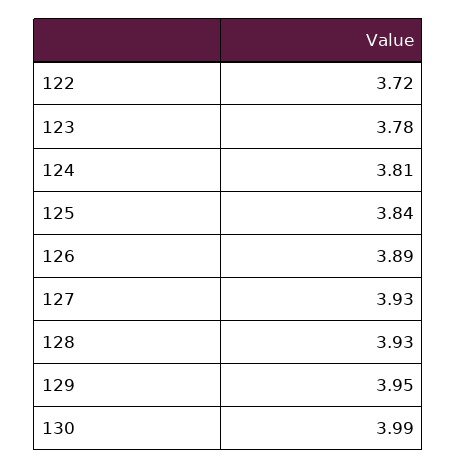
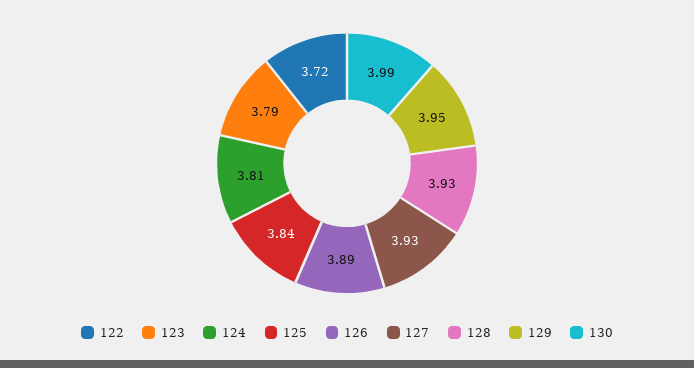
123: 3.78 -> 3.79

